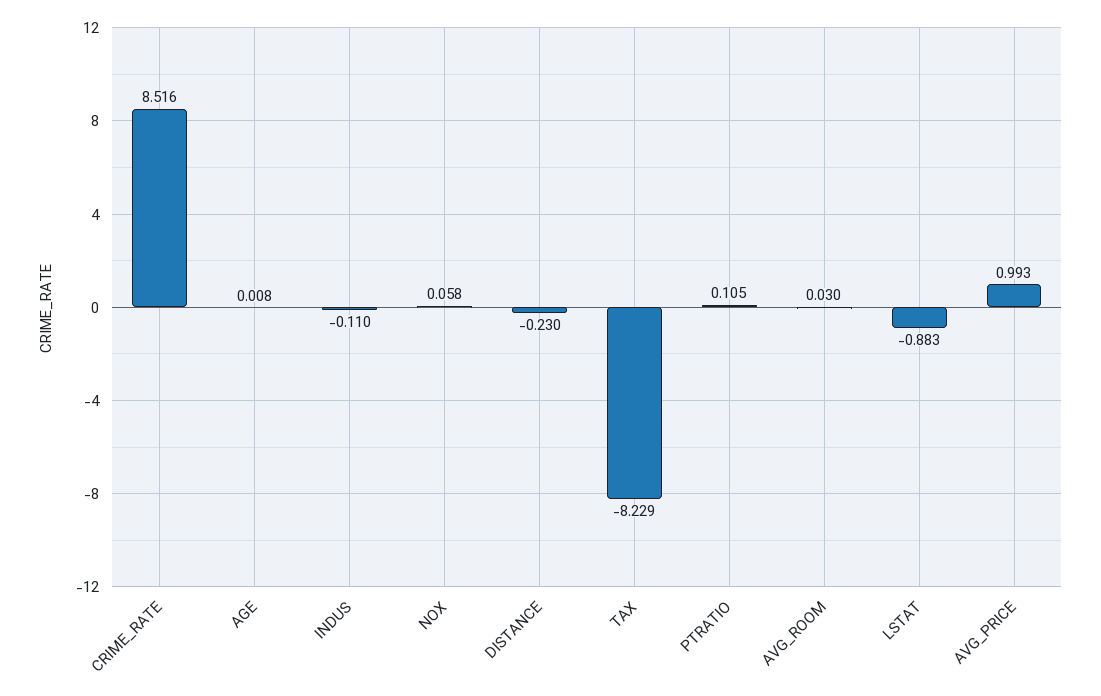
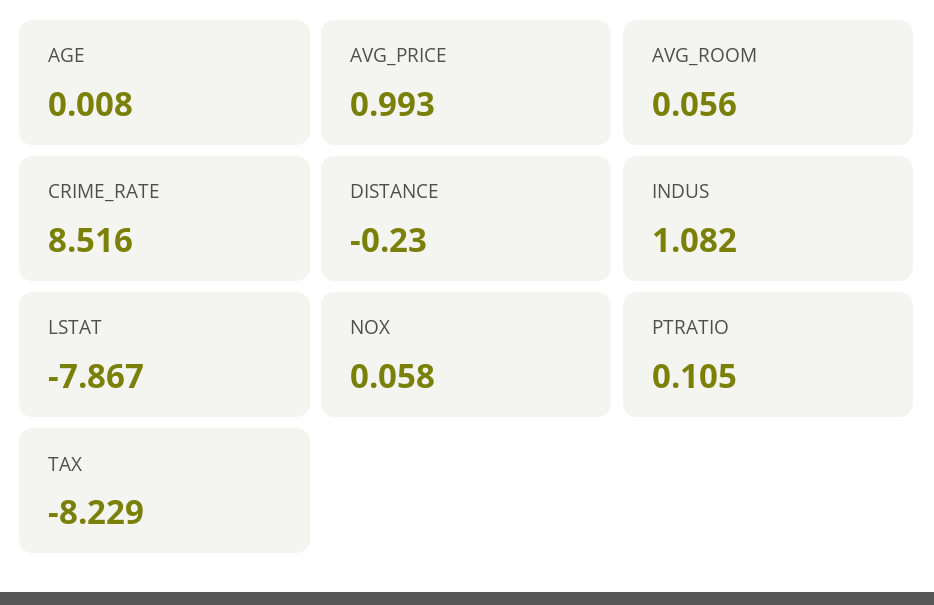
INDUS: -0.11 -> 1.082
AVG_ROOM: 0.03 -> 0.056
LSTAT: -0.883 -> -7.867

